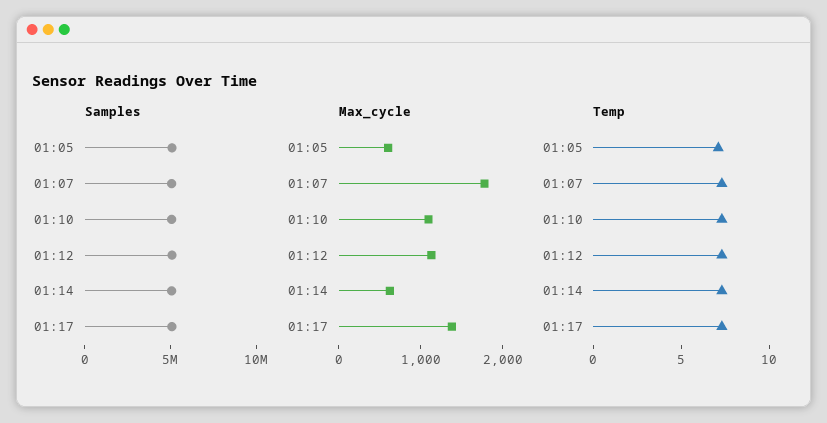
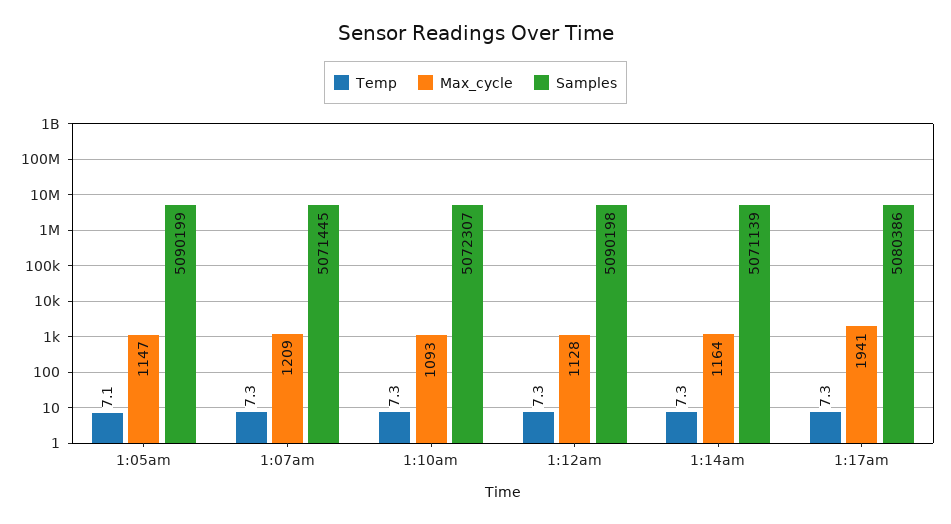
Max_cycle, 01:05: 600 -> 1147
Max_cycle, 01:07: 1800 -> 1209
Max_cycle, 01:14: 600 -> 1164
Max_cycle, 01:17: 1400 -> 1941

